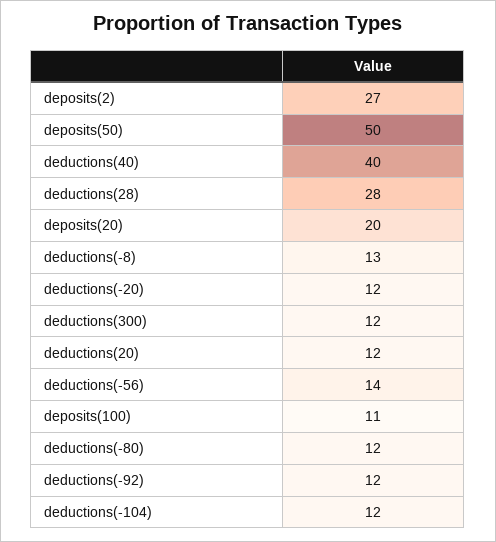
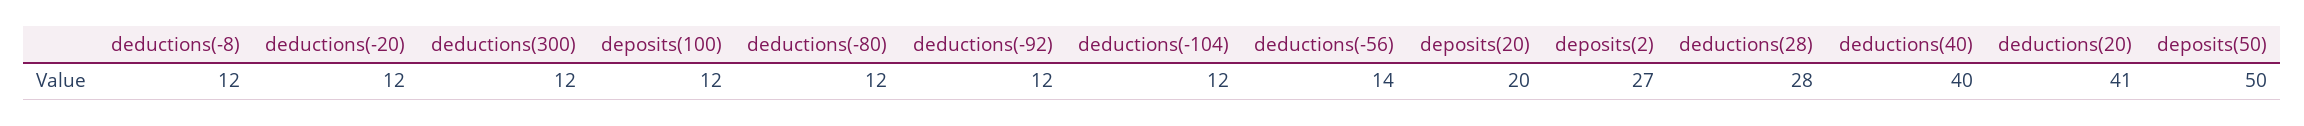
deductions(-8): 13 -> 12
deductions(20): 12 -> 41
deposits(100): 11 -> 12

